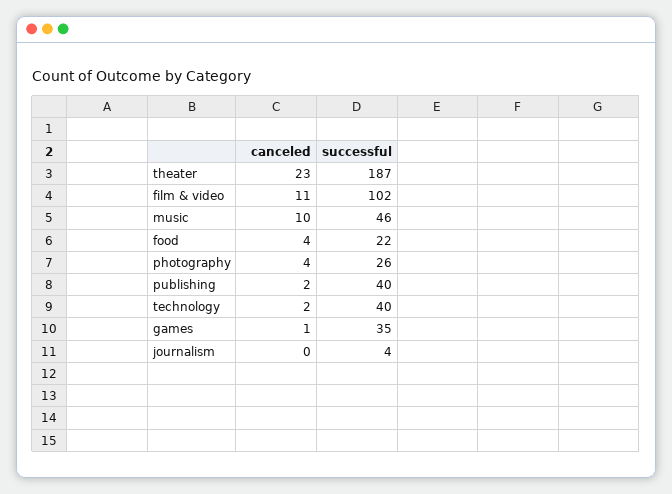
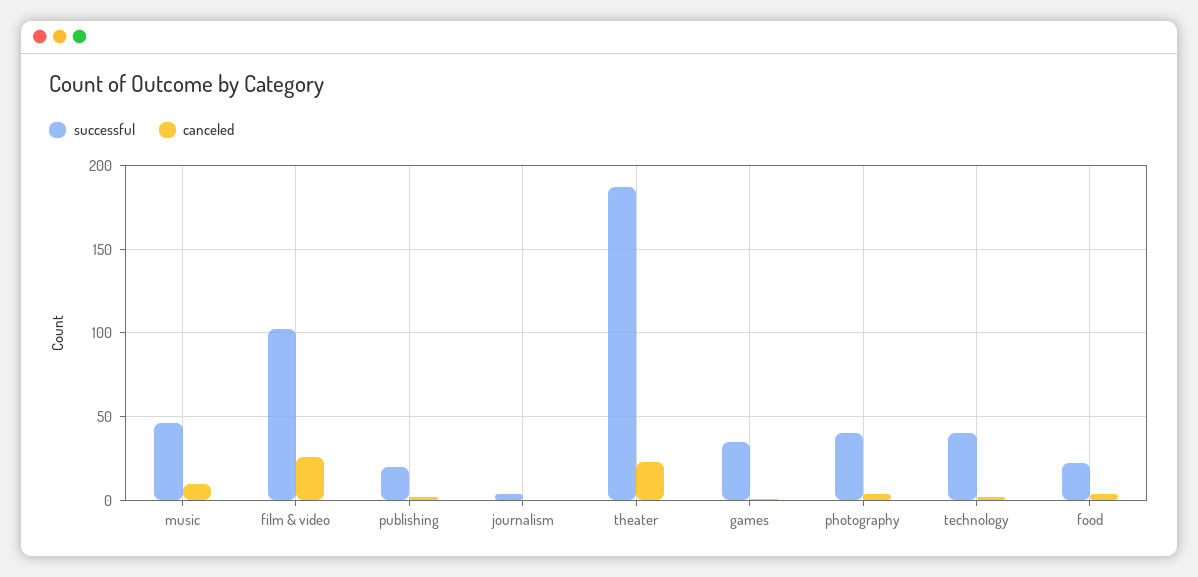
canceled, film & video: 11 -> 25
successful, photography: 26 -> 40
successful, publishing: 40 -> 20

